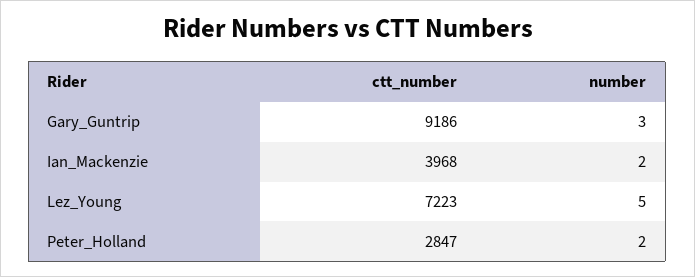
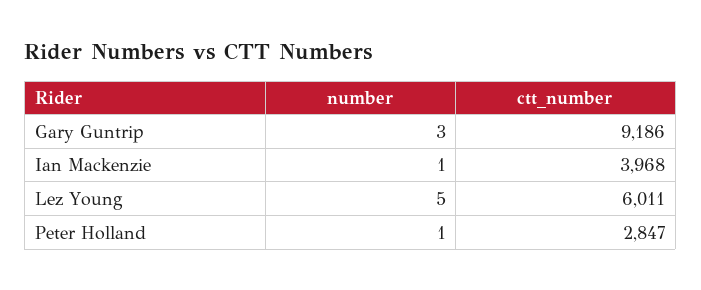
number, Ian_Mackenzie: 2 -> 1
ctt_number, Lez_Young: 7223 -> 6011
number, Peter_Holland: 2 -> 1

